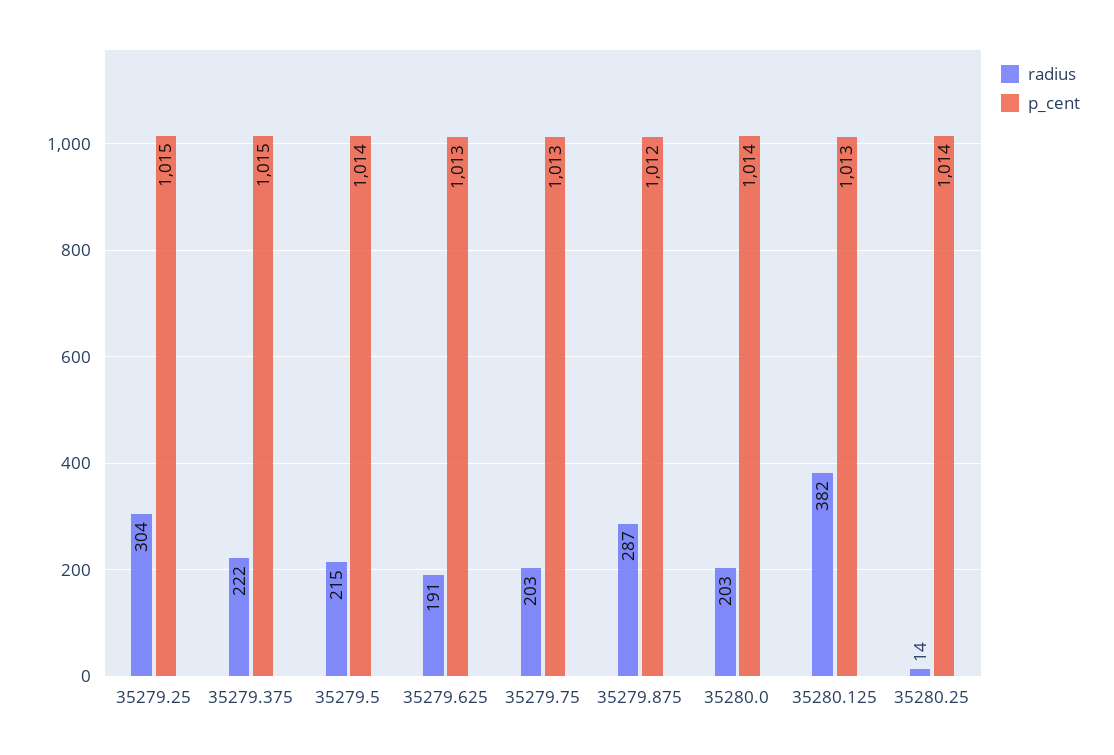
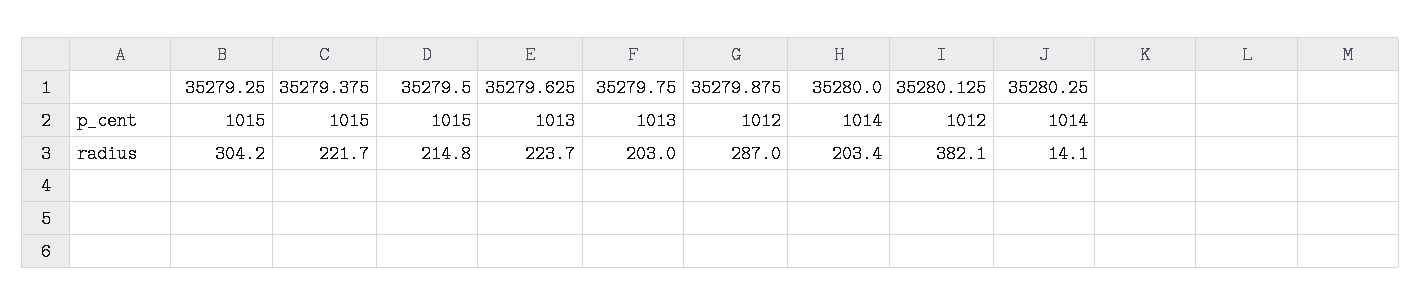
p_cent, 35279.5: 1014 -> 1015
radius, 35279.625: 191 -> 223.7
p_cent, 35280.125: 1013 -> 1012

